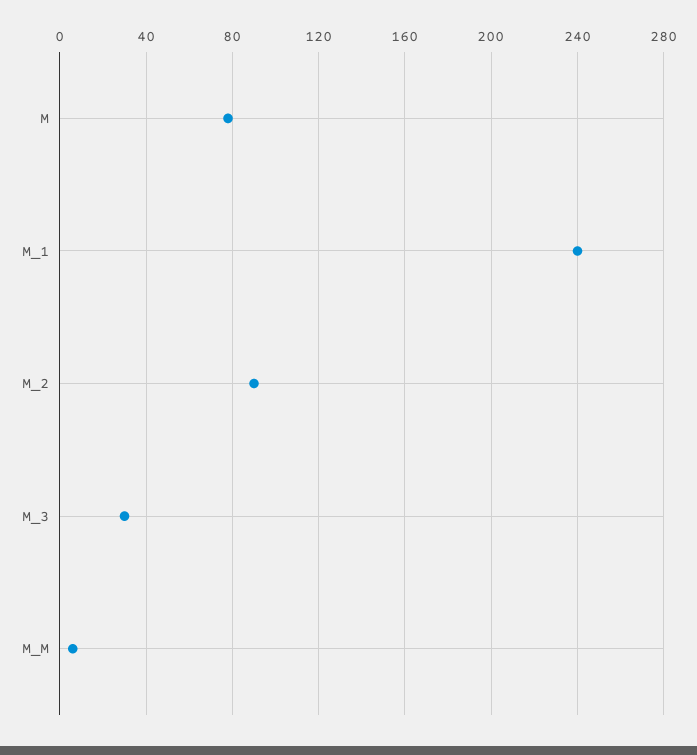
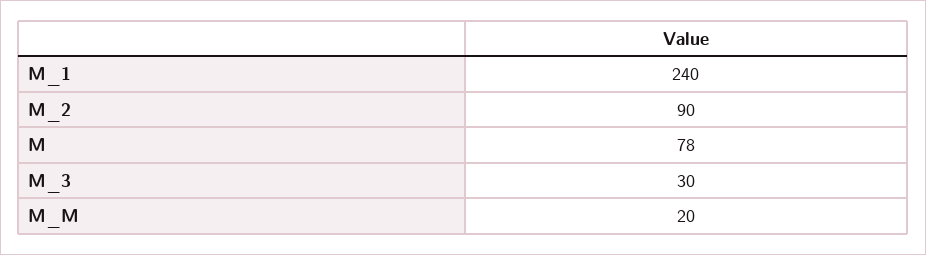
M_M: 5 -> 20

